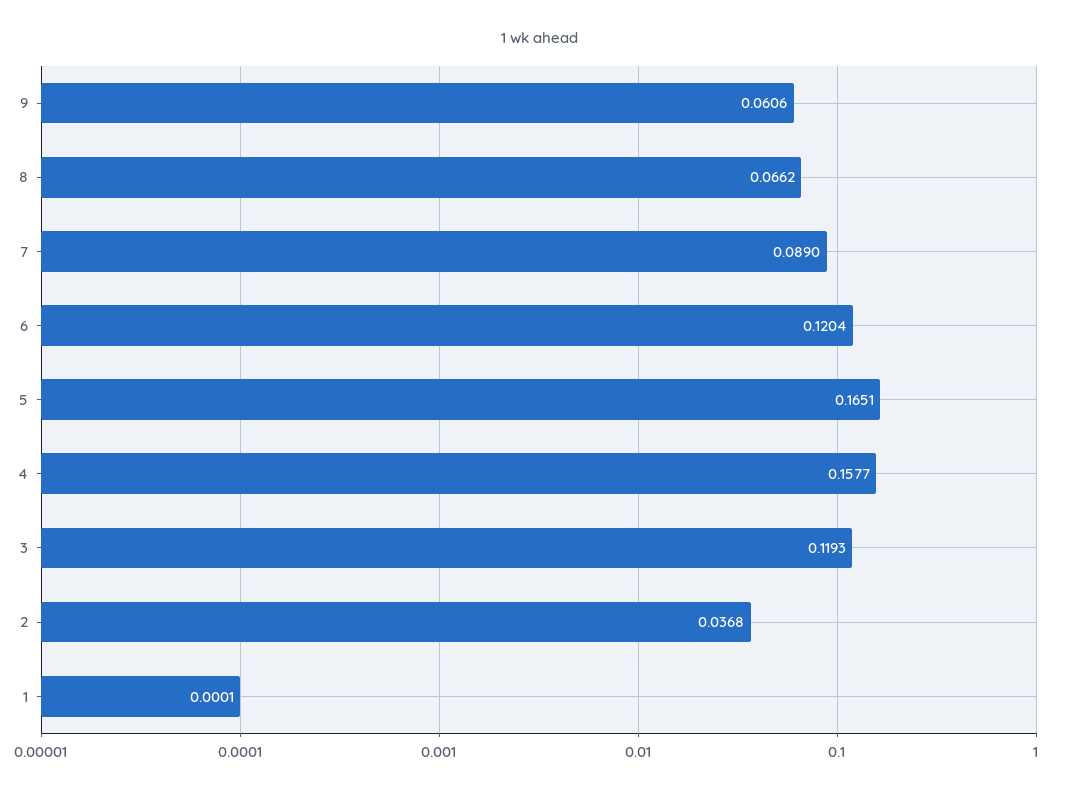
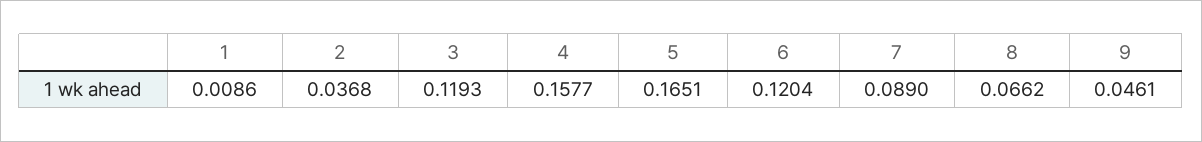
9: 0.0606 -> 0.0461
1: 0.0001 -> 0.0086

